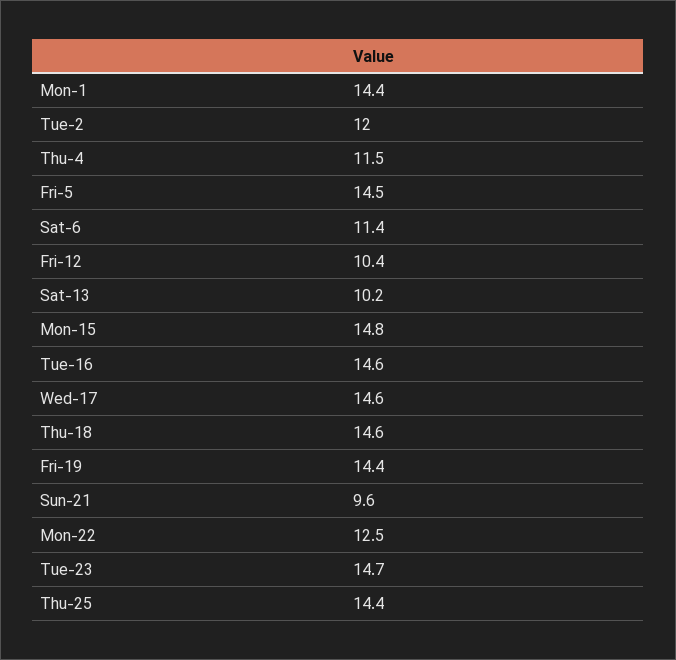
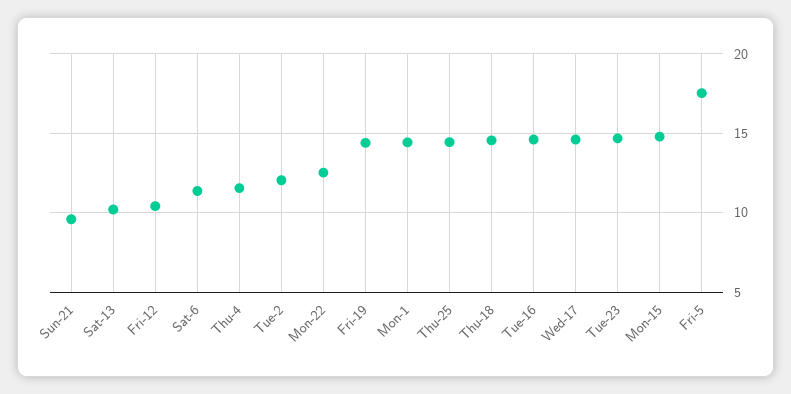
Fri-5: 14.5 -> 17.5

